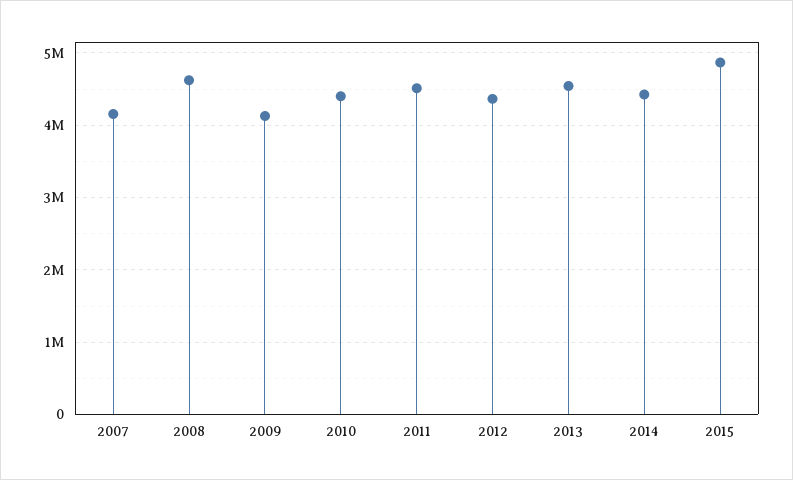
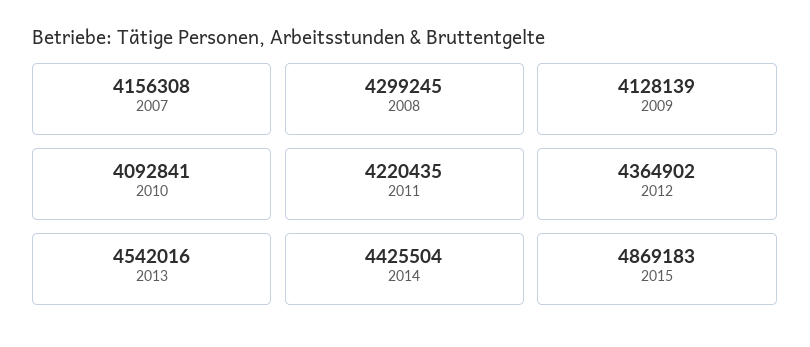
2008: 4600000 -> 4299245
2010: 4400000 -> 4092841
2011: 4500000 -> 4220435

